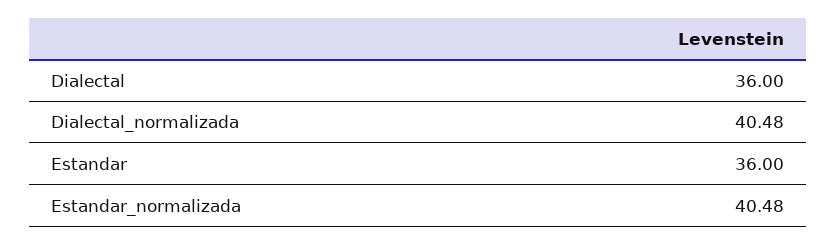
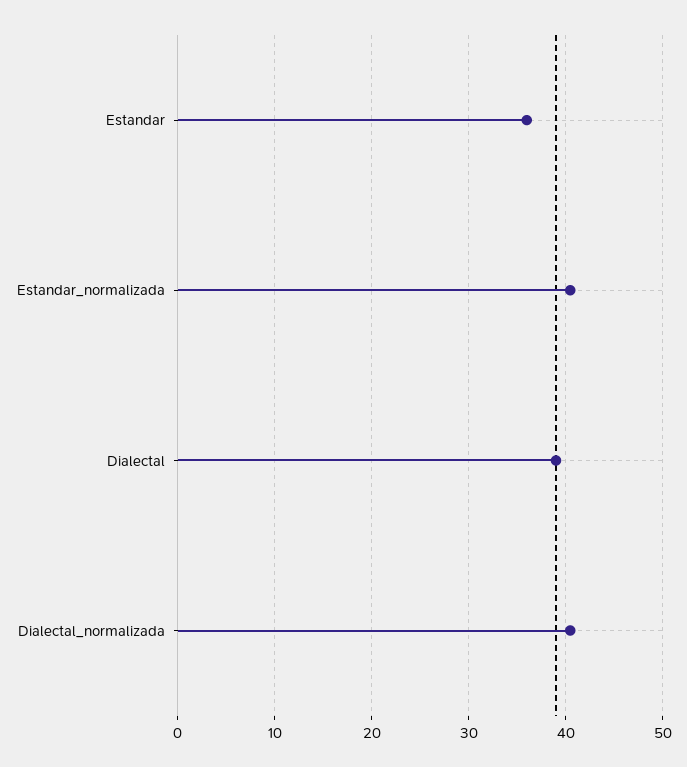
Dialectal: 36 -> 39

